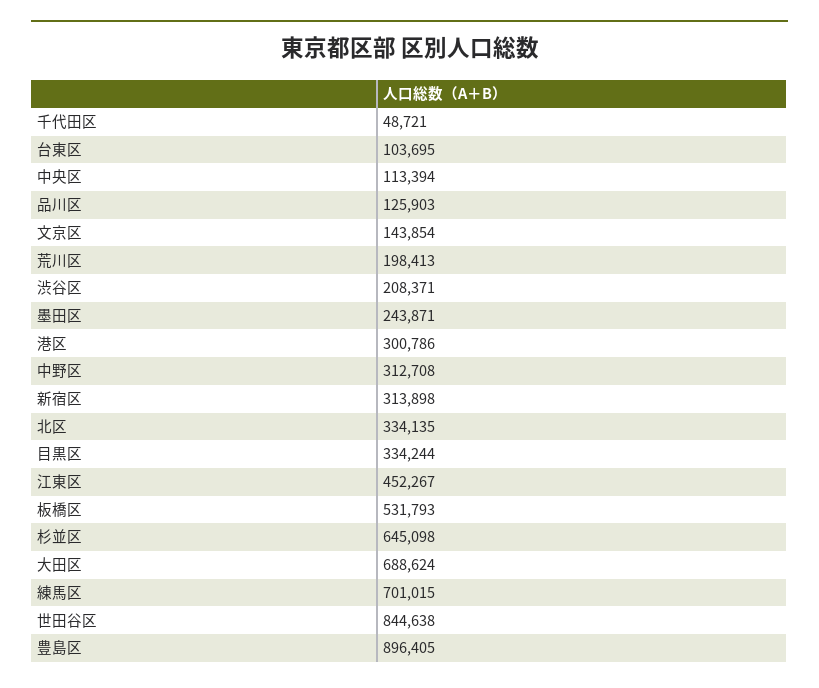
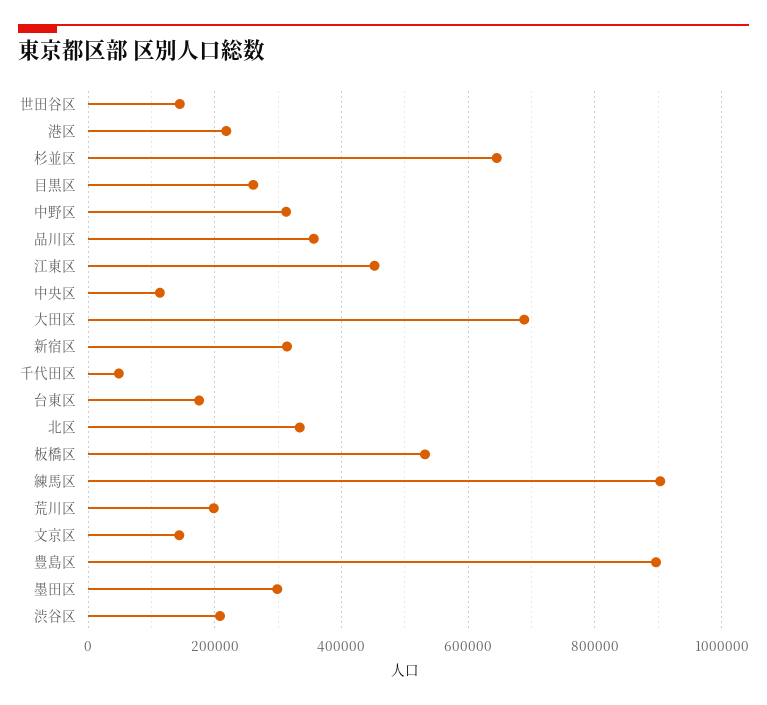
台東区: 103695 -> 180000
品川区: 125903 -> 360000
墨田区: 243871 -> 300000
港区: 300786 -> 220000
目黒区: 334244 -> 260000
練馬区: 701015 -> 900000
世田谷区: 844638 -> 140000

